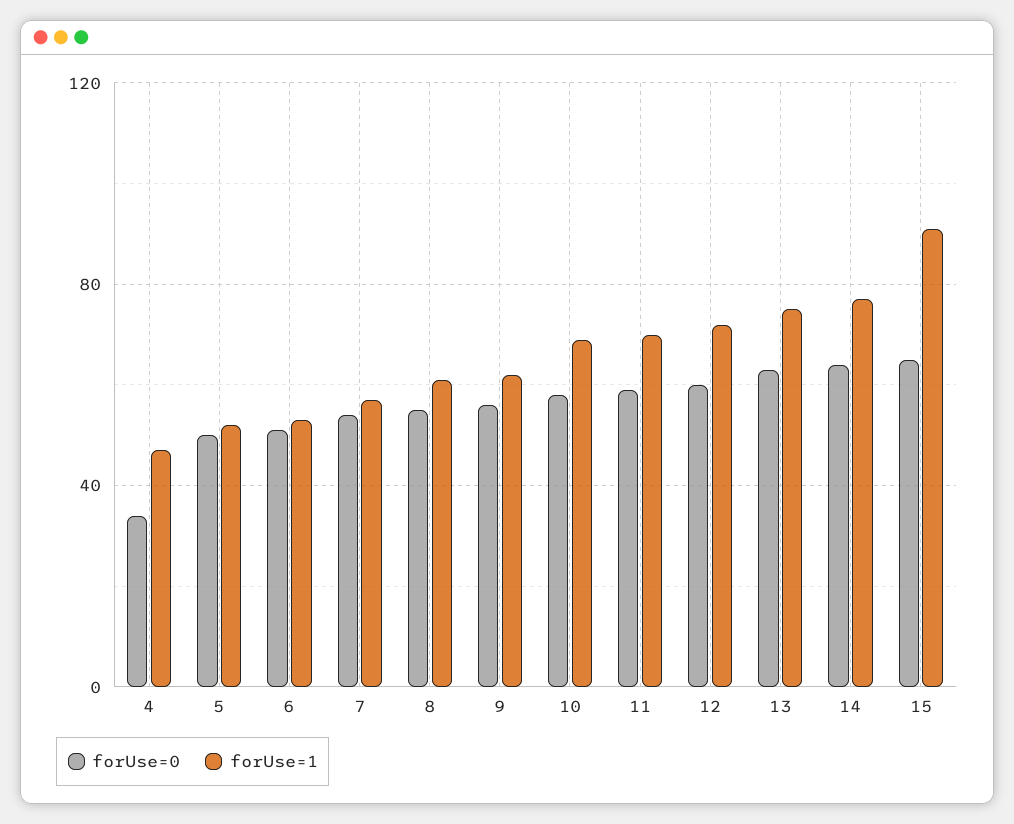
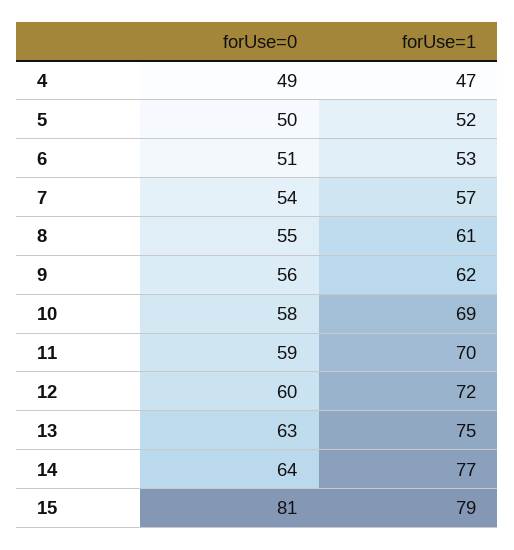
forUse=0, 4: 35 -> 49
forUse=0, 15: 65 -> 81
forUse=1, 15: 90 -> 79

